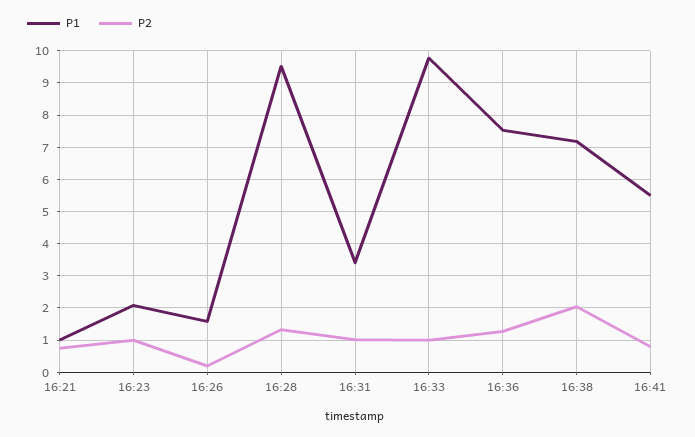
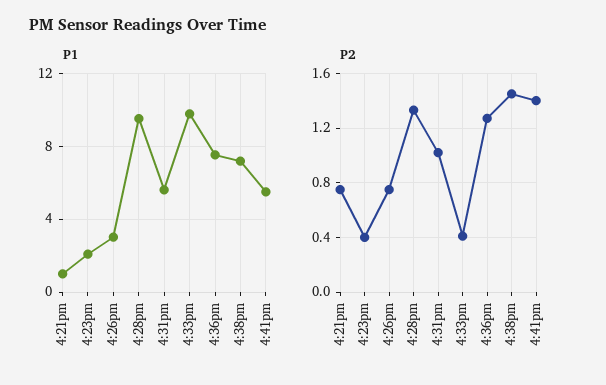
P2, 16:23: 1 -> 0.4
P1, 16:26: 1.6 -> 3
P2, 16:26: 0.2 -> 0.75
P1, 16:31: 3.4 -> 5.5
P2, 16:33: 1 -> 0.4
P2, 16:38: 2 -> 1.45
P2, 16:41: 0.8 -> 1.4

